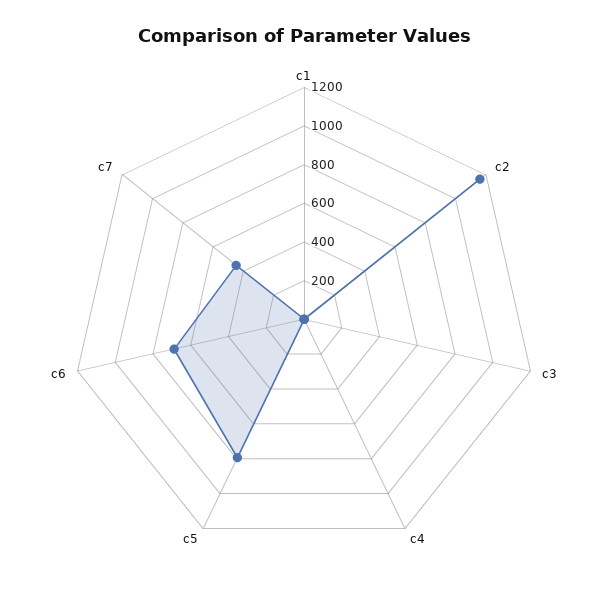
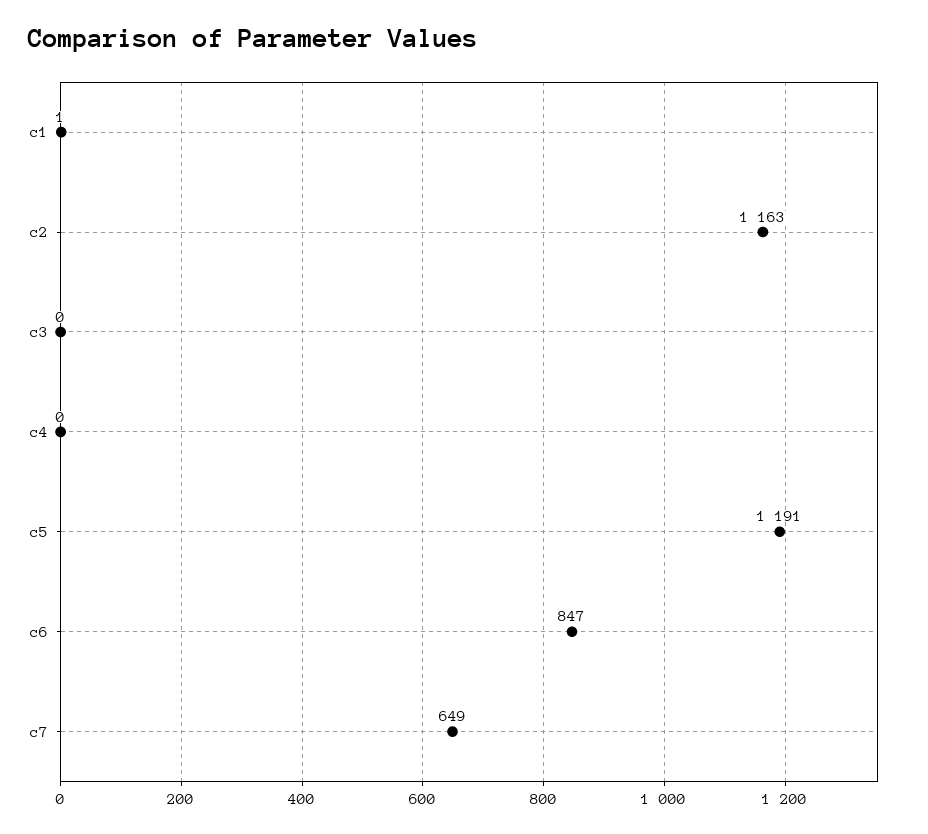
c5: 800 -> 1191
c6: 700 -> 847
c7: 450 -> 649

